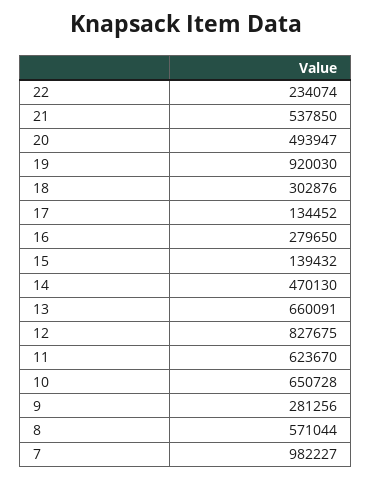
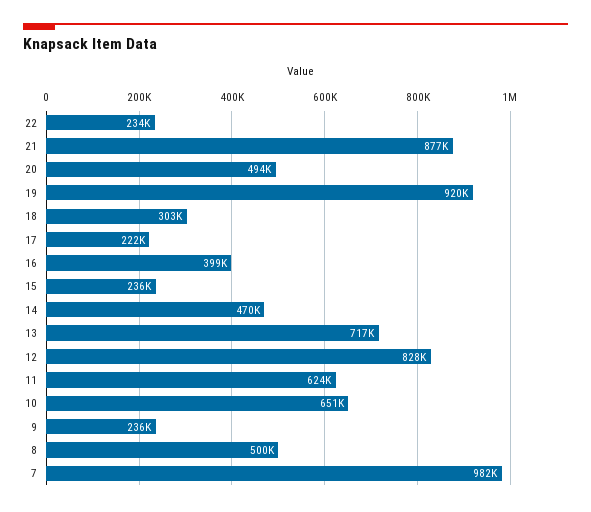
21: 537850 -> 877000
17: 134452 -> 222000
16: 279650 -> 399000
15: 139432 -> 236000
13: 660091 -> 717000
9: 281256 -> 236000
8: 571044 -> 500000

